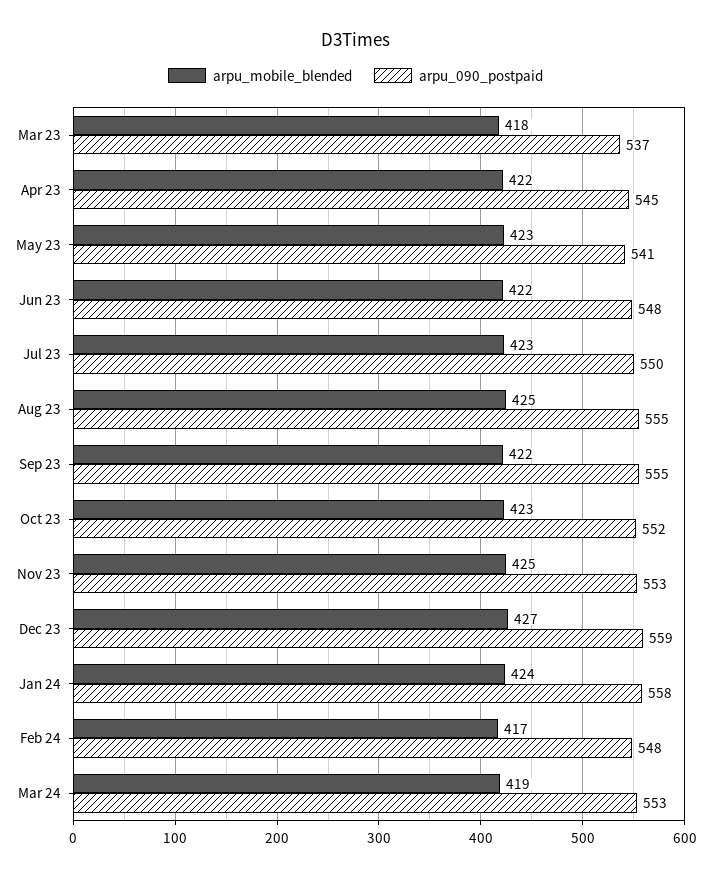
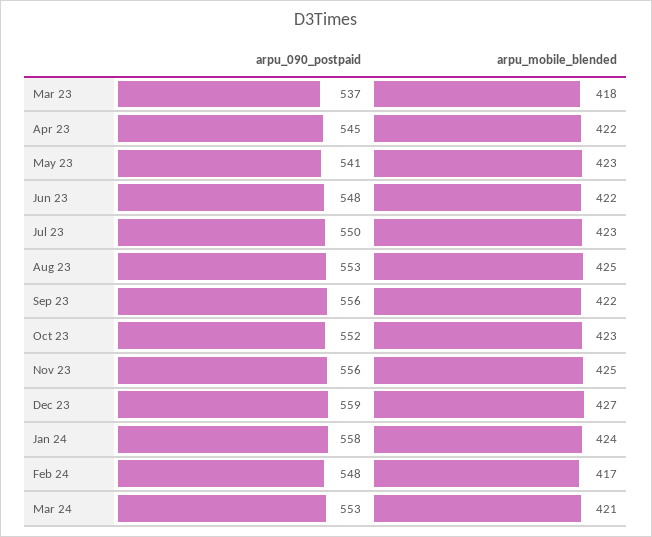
arpu_090_postpaid, Aug 23: 555 -> 553
arpu_090_postpaid, Sep 23: 555 -> 556
arpu_090_postpaid, Nov 23: 553 -> 556
arpu_mobile_blended, Mar 24: 419 -> 421

